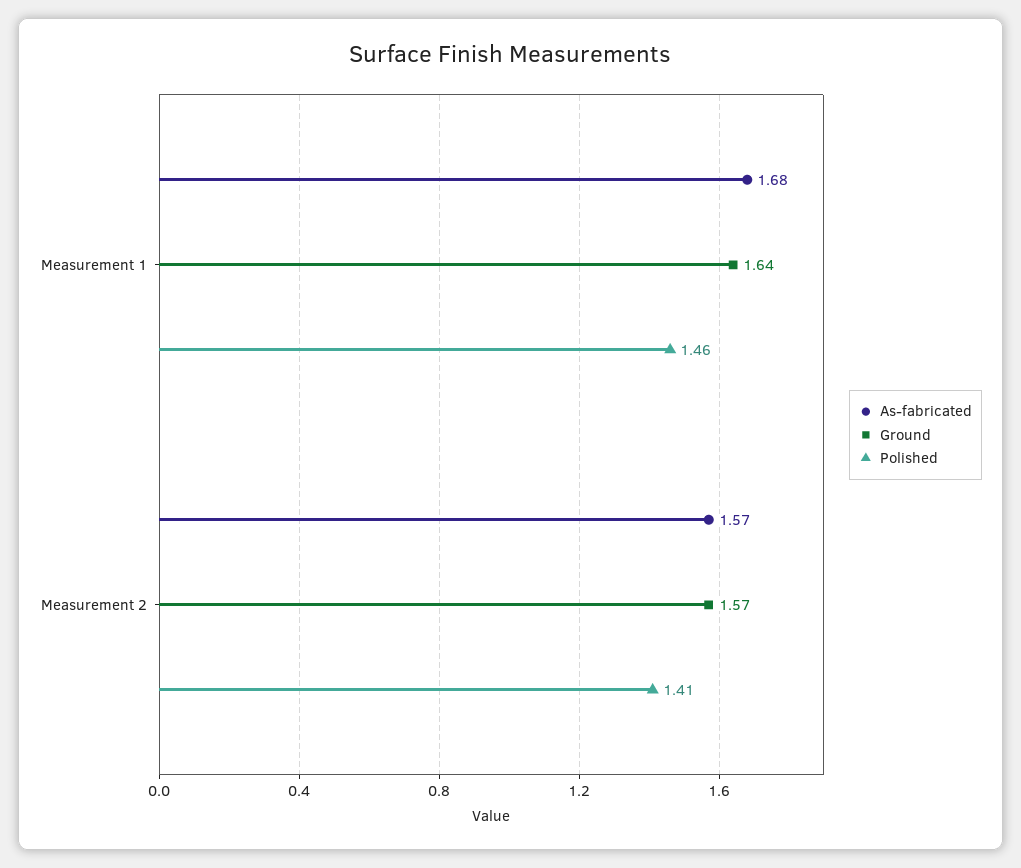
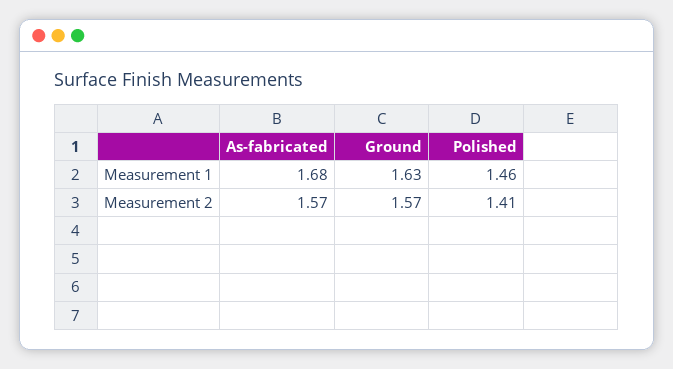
Ground, Measurement 1: 1.64 -> 1.63

